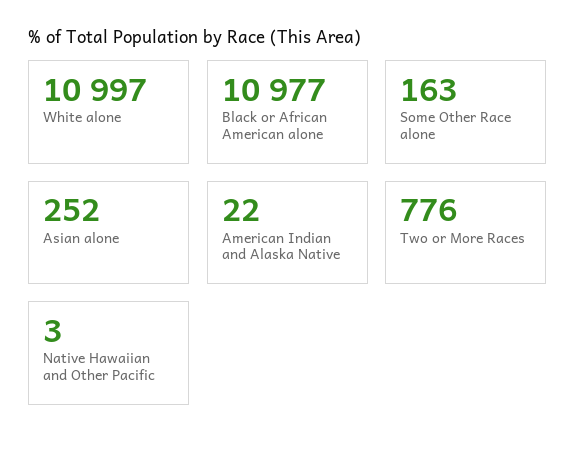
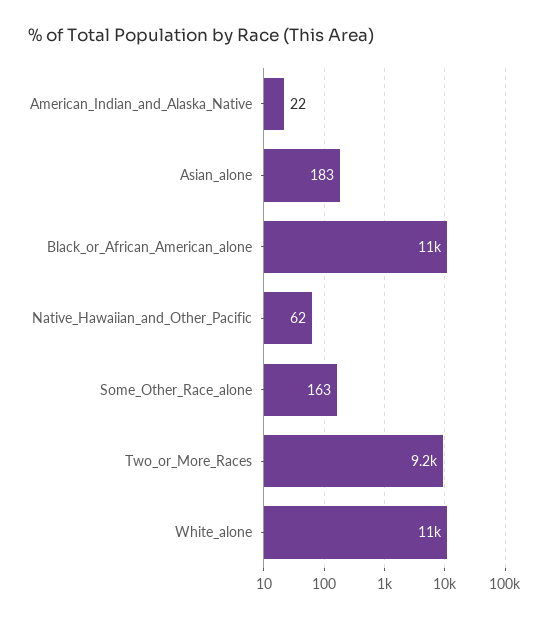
Asian alone: 252 -> 183
Two or More Races: 776 -> 9200
Native Hawaiian and Other Pacific: 3 -> 62

